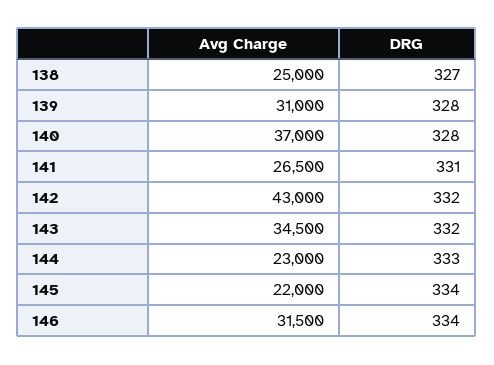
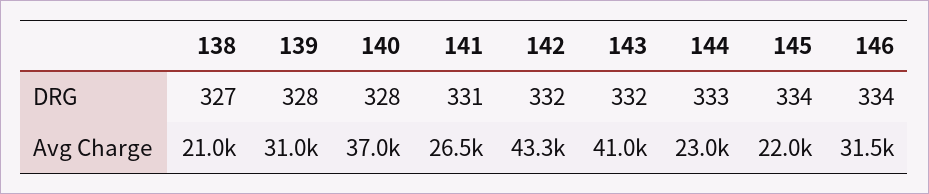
Avg Charge, 138: 25000 -> 21000
Avg Charge, 142: 43000 -> 43300
Avg Charge, 143: 34500 -> 41000

